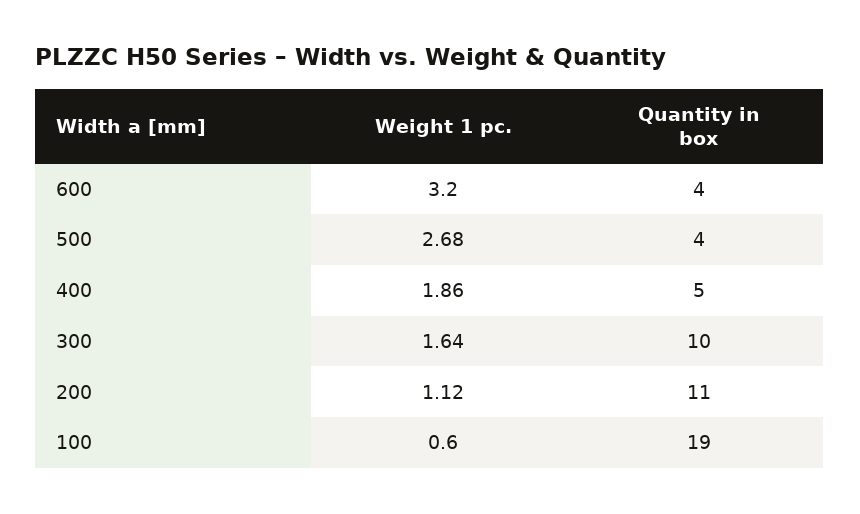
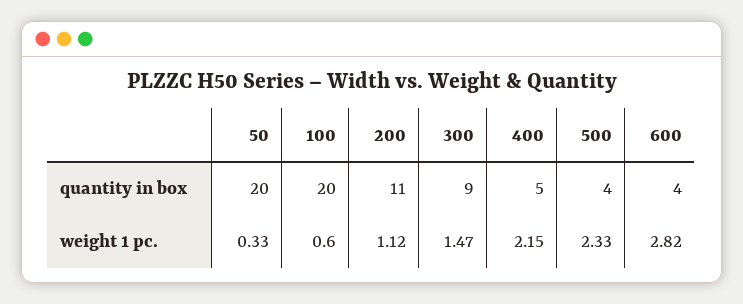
Weight 1 pc., 600: 3.2 -> 2.82
Weight 1 pc., 500: 2.68 -> 2.33
Weight 1 pc., 400: 1.86 -> 2.15
Weight 1 pc., 300: 1.64 -> 1.47
Quantity in box, 300: 10 -> 9
Quantity in box, 100: 19 -> 20
Quantity in box, 50: none -> 20
Weight 1 pc., 50: none -> 0.33

